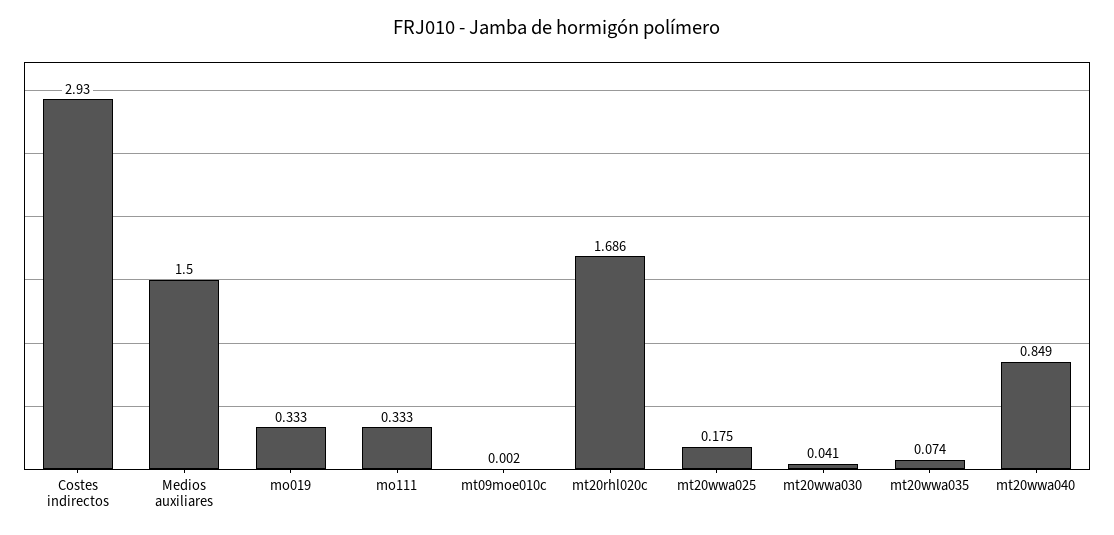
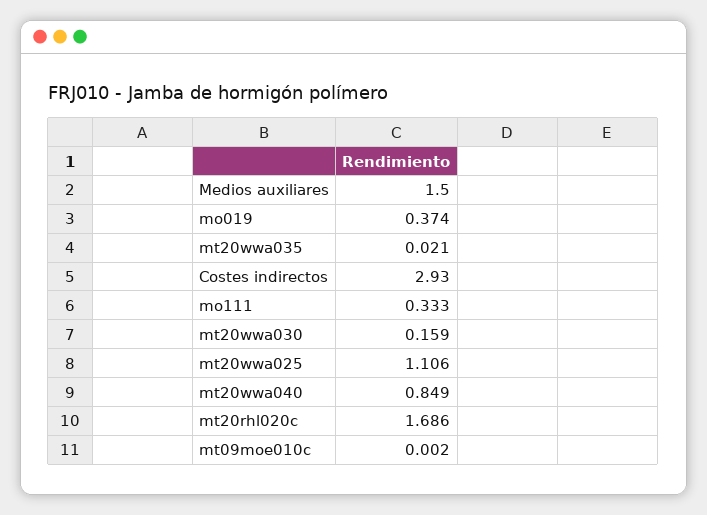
mo019: 0.333 -> 0.374
mt20wwa025: 0.175 -> 1.106
mt20wwa030: 0.041 -> 0.159
mt20wwa035: 0.074 -> 0.021

